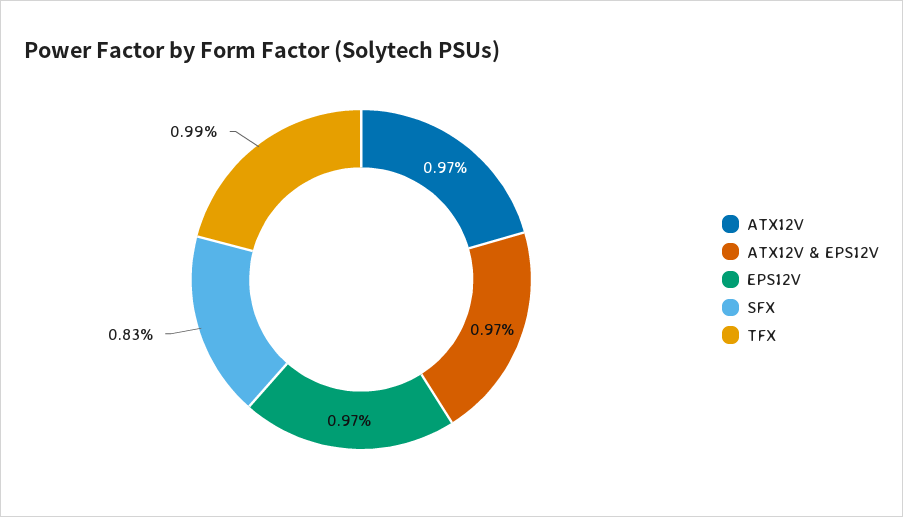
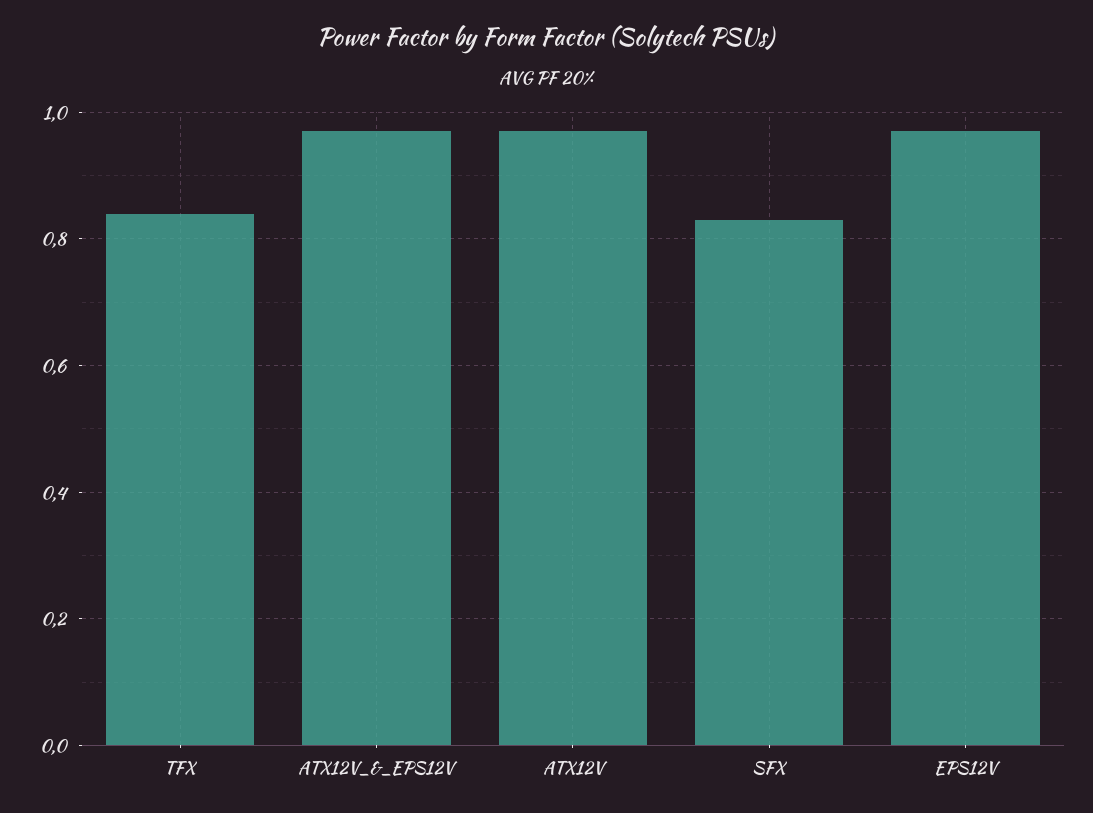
TFX: 0.99 -> 0.85

